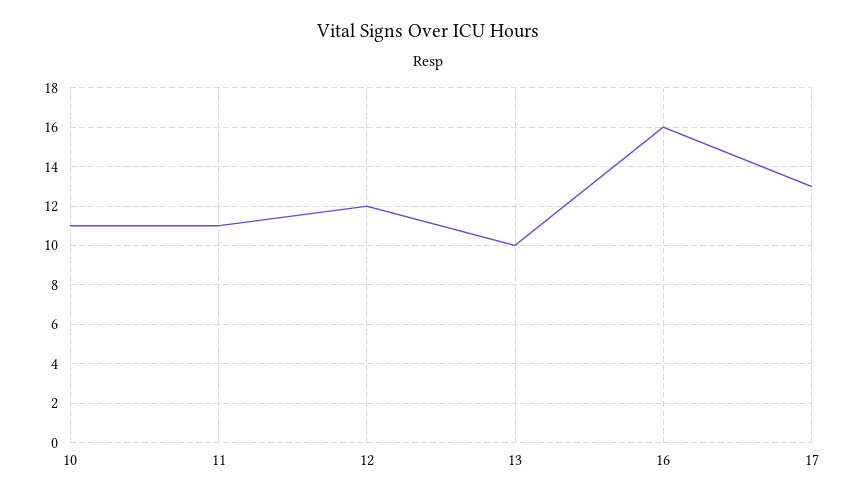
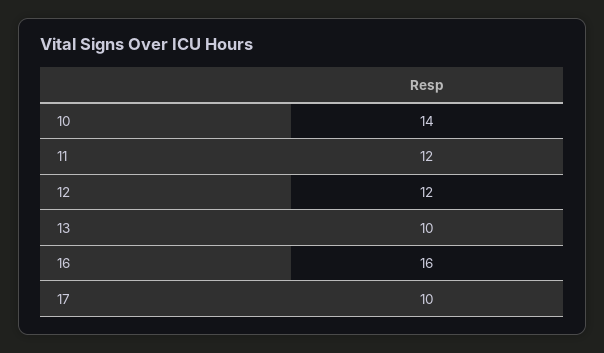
10: 11 -> 14
11: 11 -> 12
17: 13 -> 10

